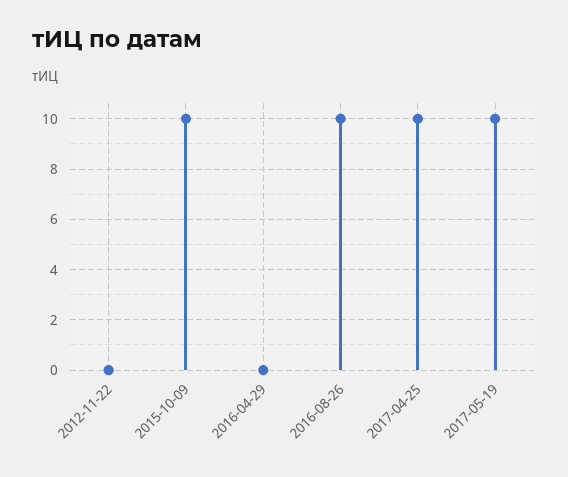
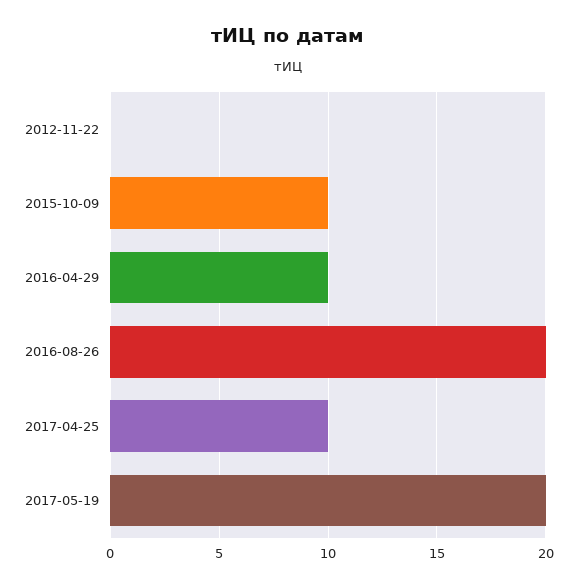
2016-04-29: 0 -> 10
2016-08-26: 10 -> 20
2017-05-19: 10 -> 20

